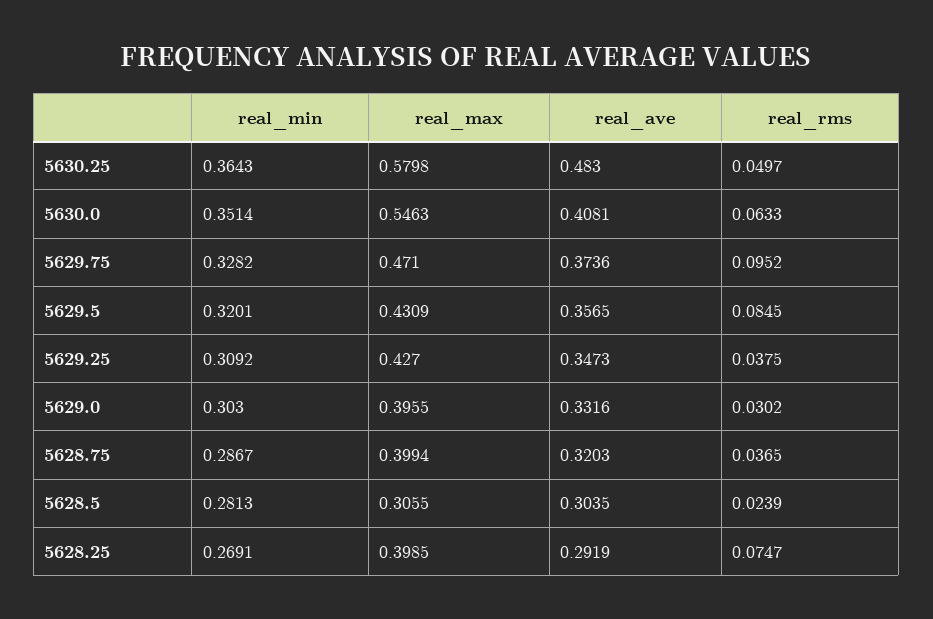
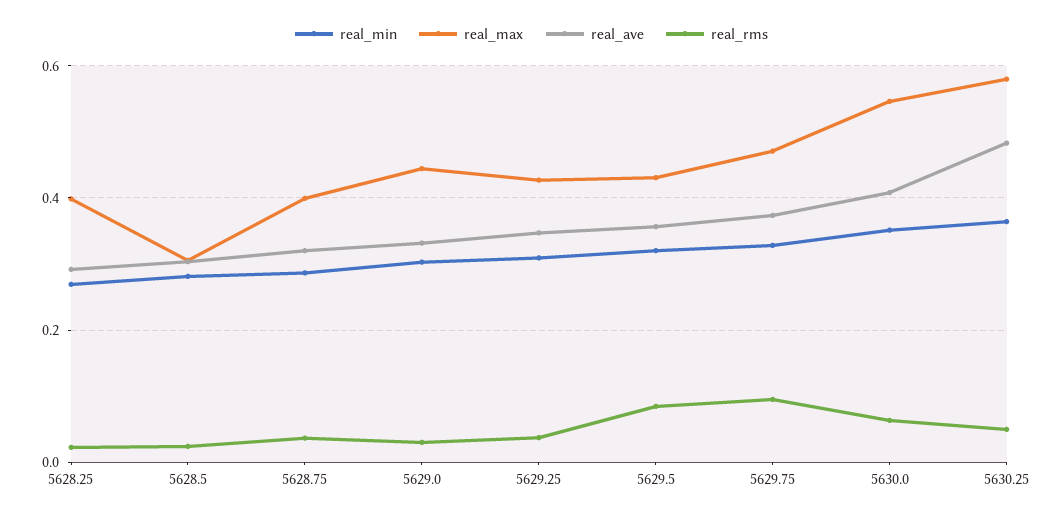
real_max, 5629.0: 0.3955 -> 0.44
real_rms, 5628.25: 0.0747 -> 0.02

